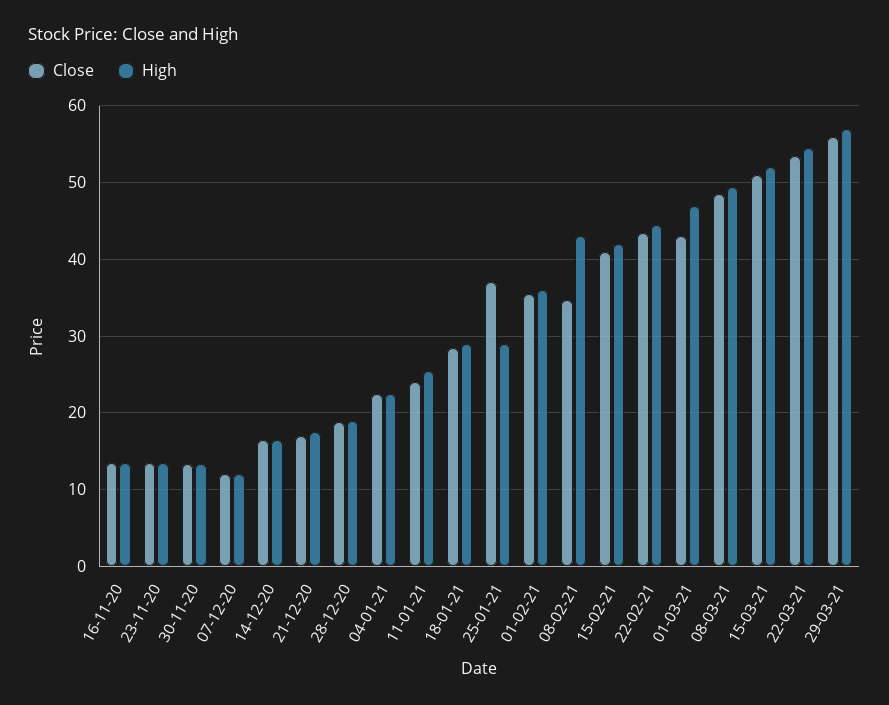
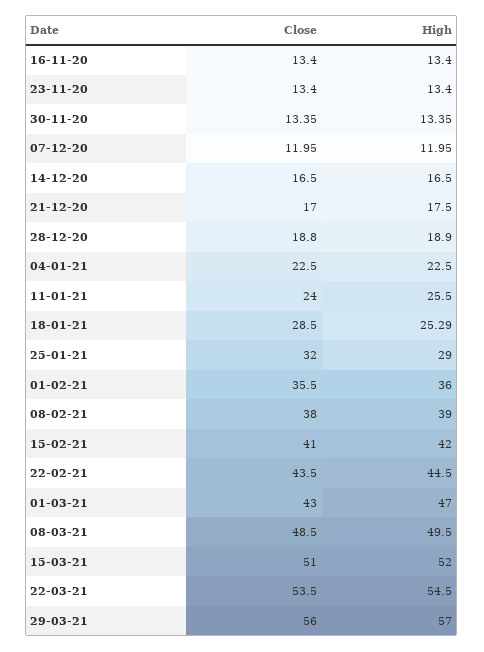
High, 18-01-21: 29 -> 25.29
Close, 25-01-21: 37 -> 32
Close, 08-02-21: 35 -> 38
High, 08-02-21: 43 -> 39

